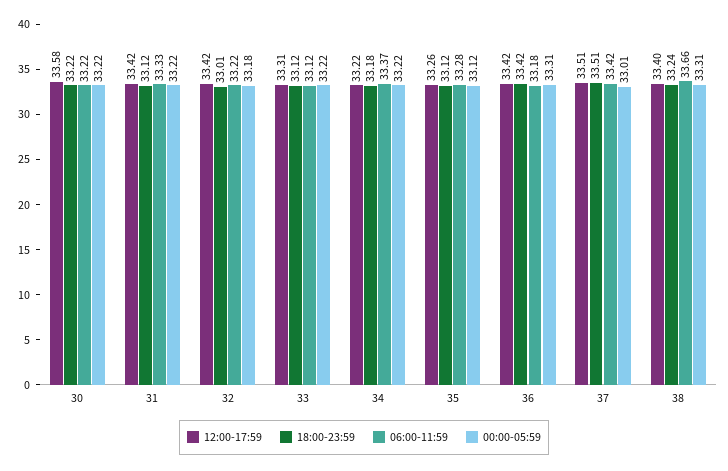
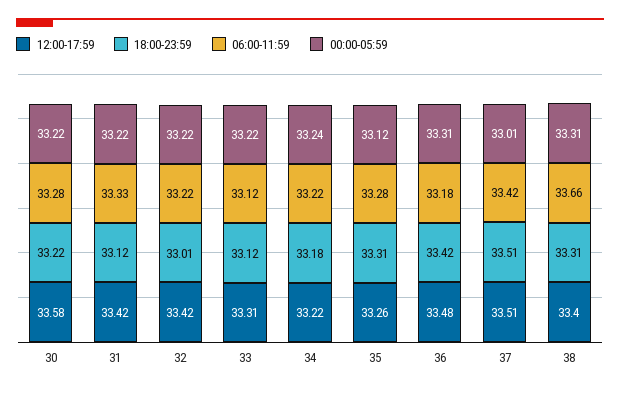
06:00-11:59, 30: 33.22 -> 33.28
00:00-05:59, 32: 33.18 -> 33.22
06:00-11:59, 34: 33.37 -> 33.22
00:00-05:59, 34: 33.22 -> 33.24
18:00-23:59, 35: 33.12 -> 33.31
12:00-17:59, 36: 33.42 -> 33.48
18:00-23:59, 38: 33.24 -> 33.31

